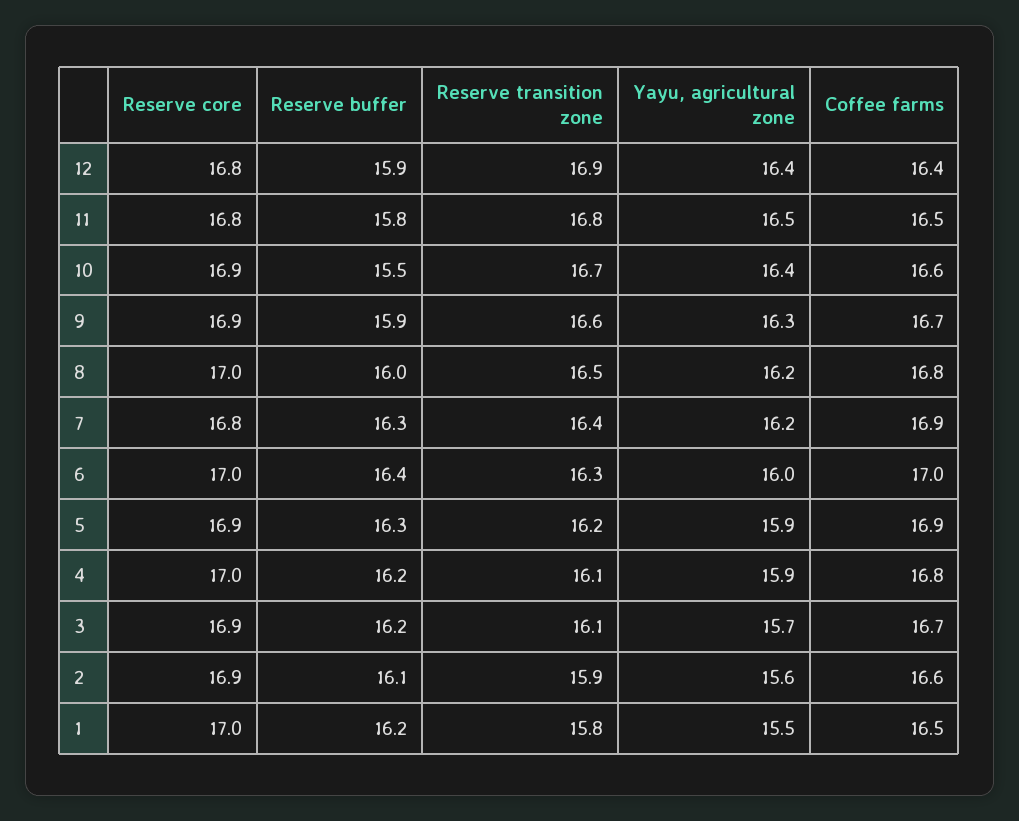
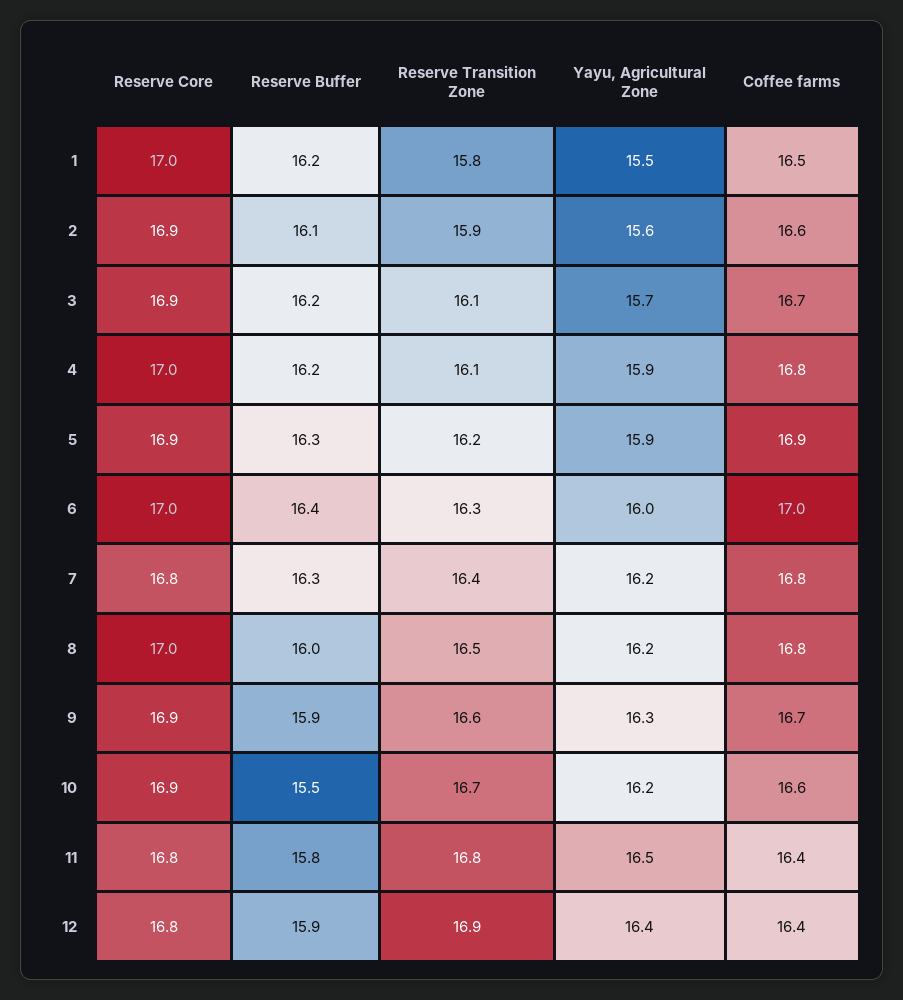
Coffee farms, 11: 16.5 -> 16.4
Yayu, agricultural zone, 10: 16.4 -> 16.2
Coffee farms, 7: 16.9 -> 16.8

